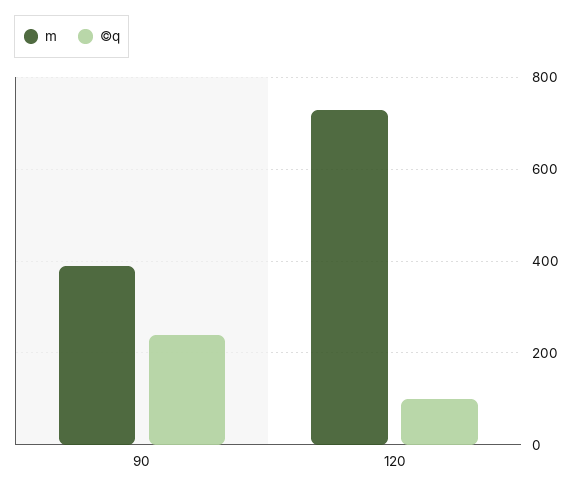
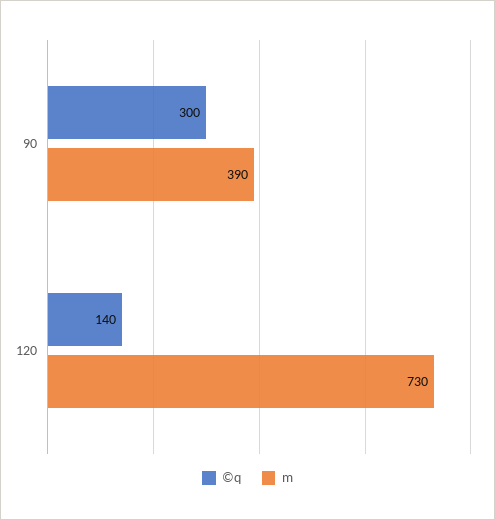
©q, 90: 240 -> 300
©q, 120: 100 -> 140

